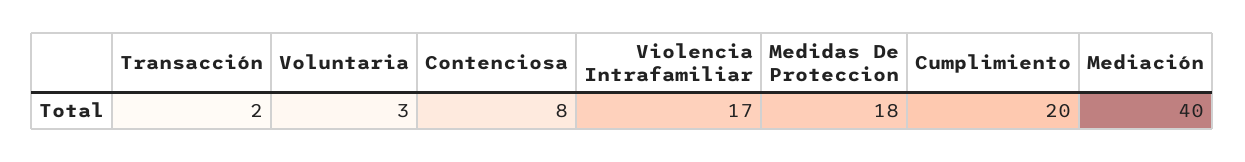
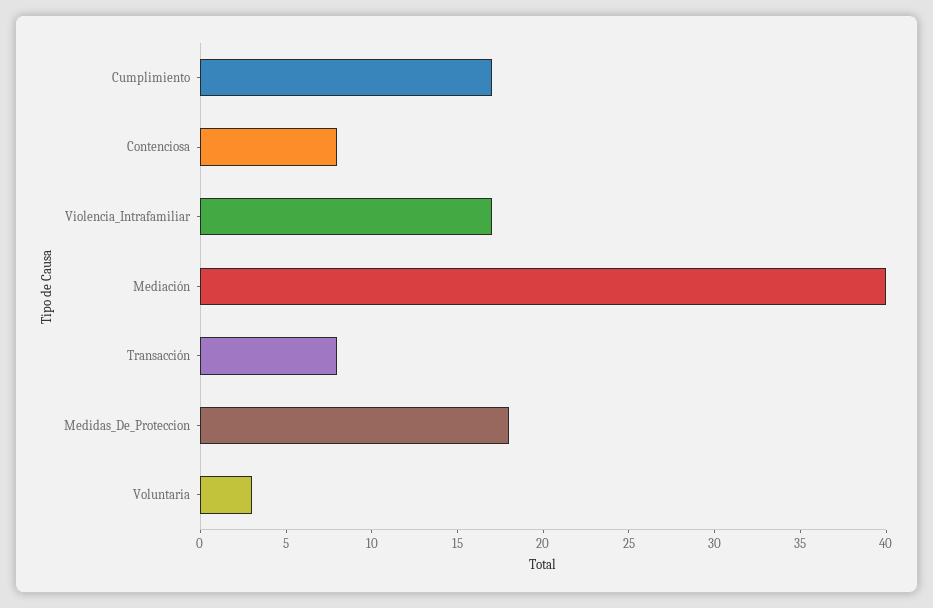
Transacción: 2 -> 8
Cumplimiento: 20 -> 17

